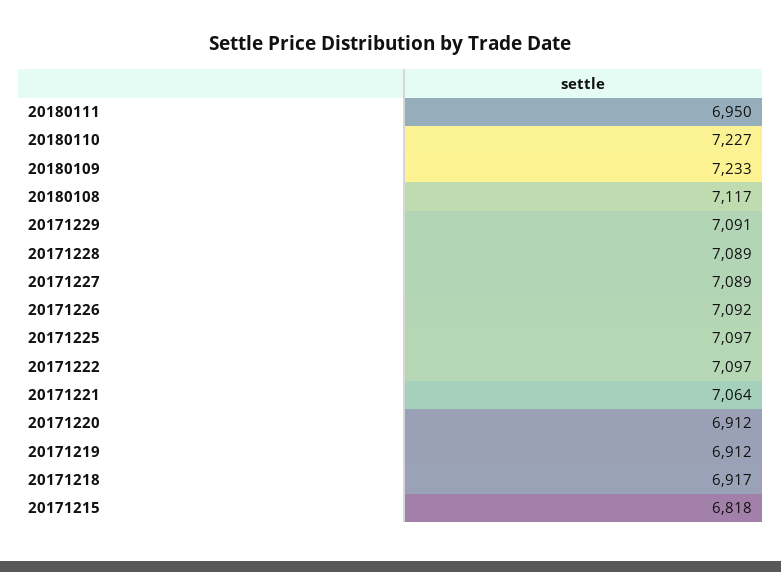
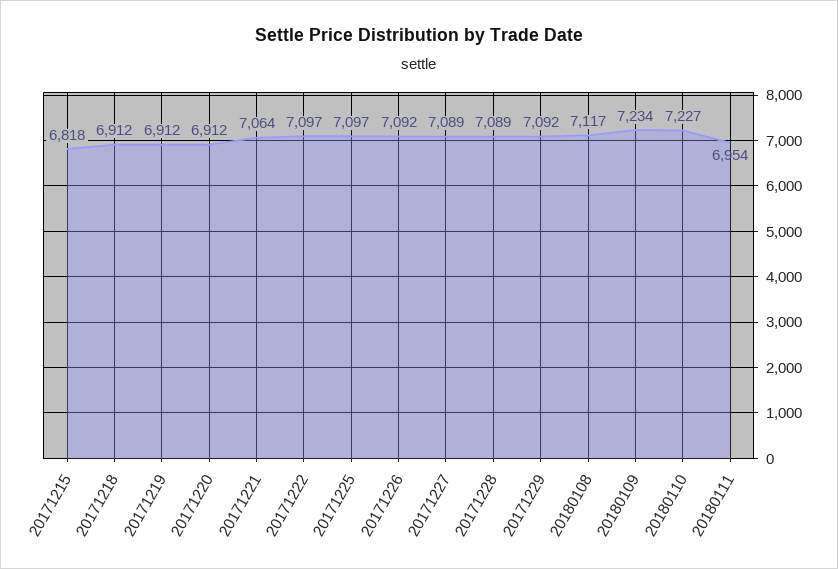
20180111: 6950 -> 6954
20180109: 7233 -> 7234
20171229: 7091 -> 7092
20171218: 6917 -> 6912

